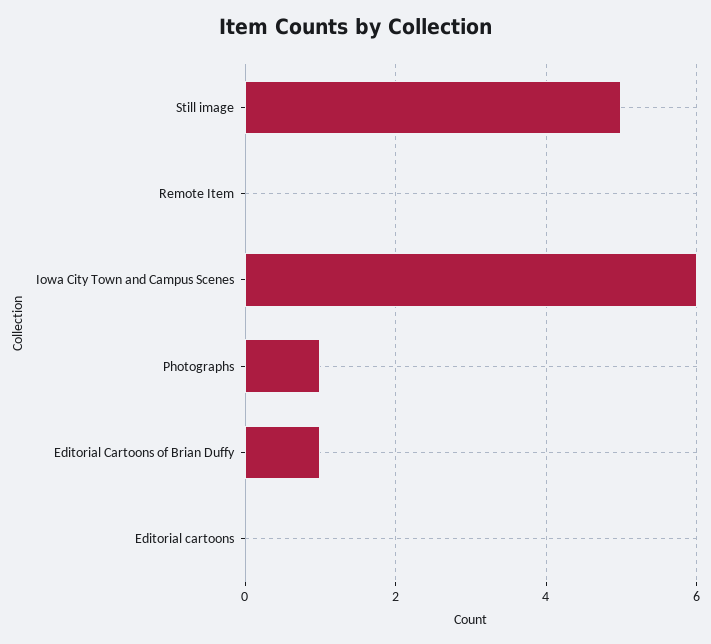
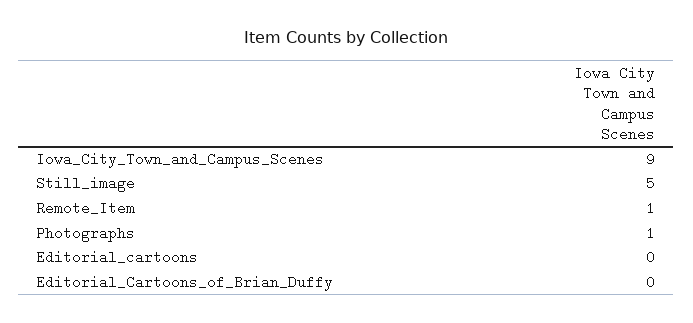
Remote Item: 0 -> 1
Iowa City Town and Campus Scenes: 6 -> 9
Editorial Cartoons of Brian Duffy: 1 -> 0

